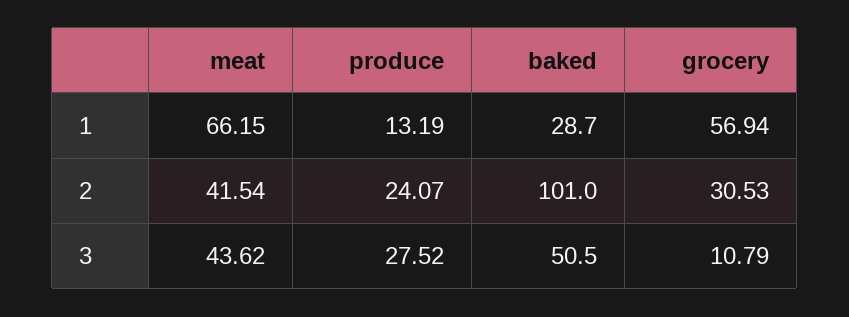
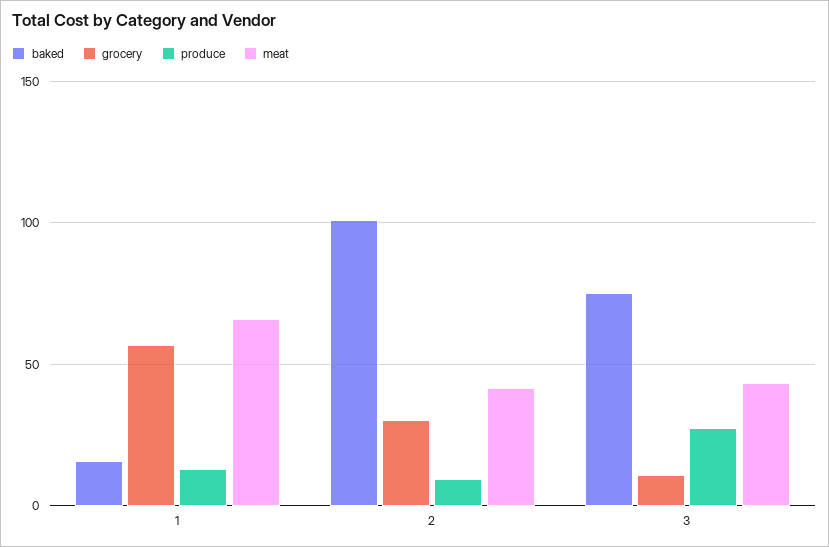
baked, 1: 28.7 -> 15
produce, 2: 24.07 -> 10
baked, 3: 50.5 -> 75

